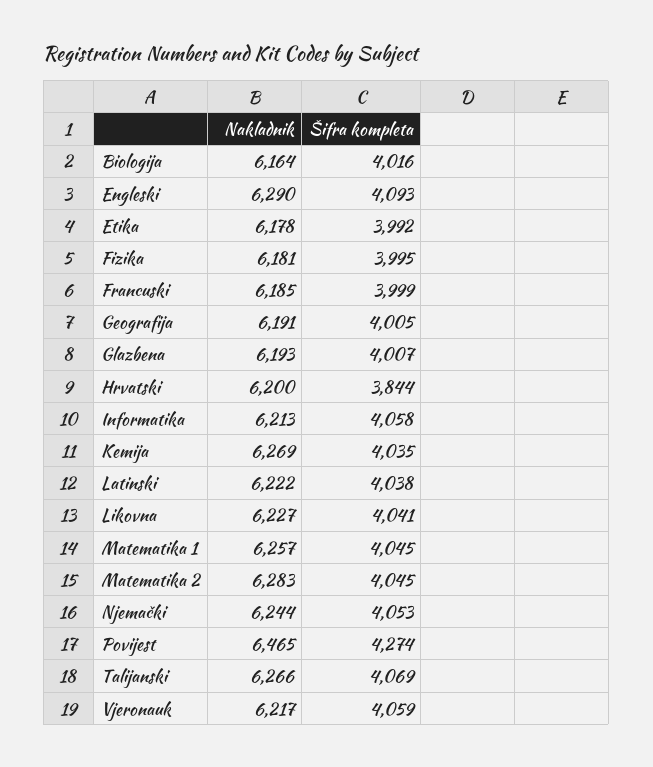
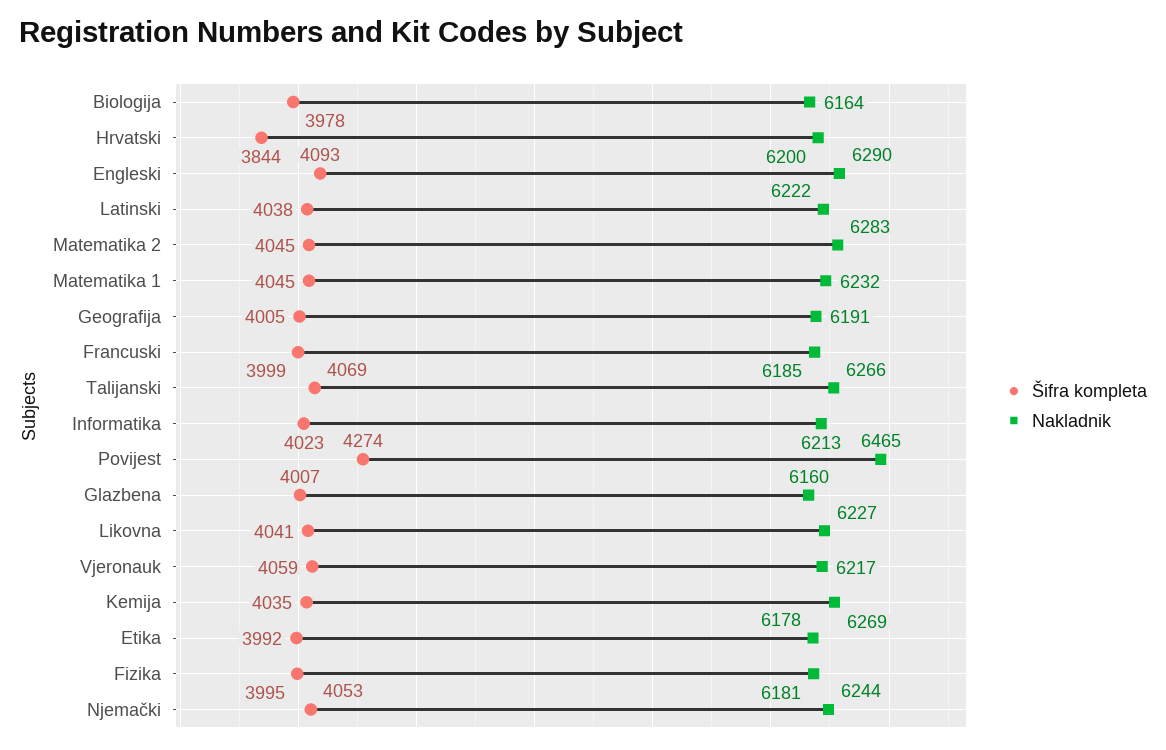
Šifra kompleta, Biologija: 4016 -> 3978
Nakladnik, Glazbena: 6193 -> 6160
Šifra kompleta, Informatika: 4058 -> 4023
Nakladnik, Matematika 1: 6257 -> 6232

